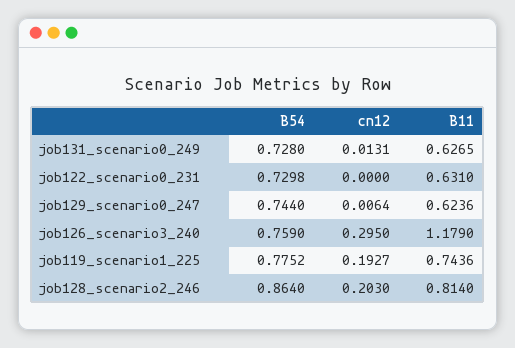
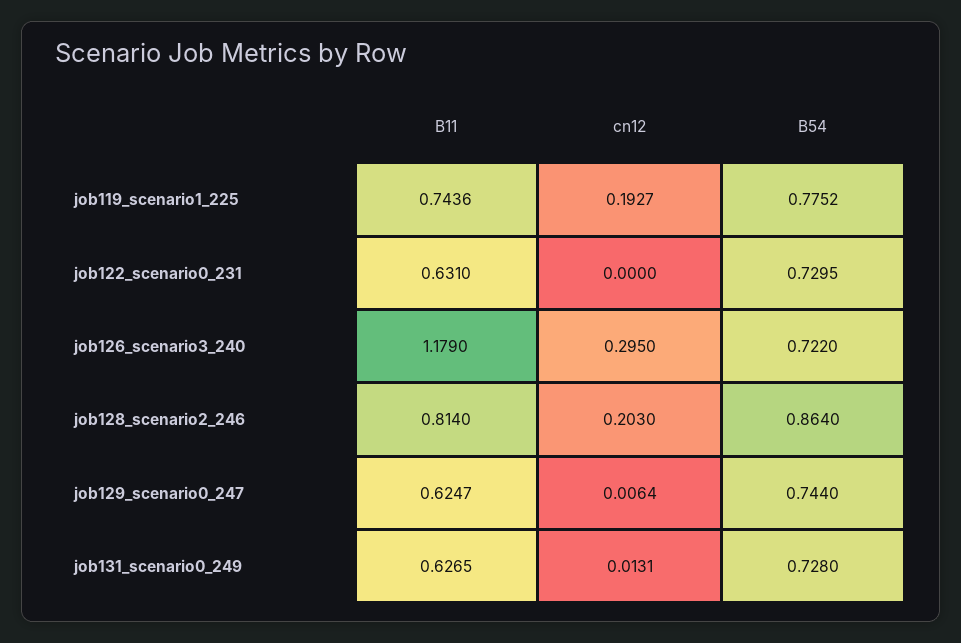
B54, job122_scenario0_231: 0.7298 -> 0.7295
B11, job129_scenario0_247: 0.6236 -> 0.6247
B54, job126_scenario3_240: 0.759 -> 0.722

